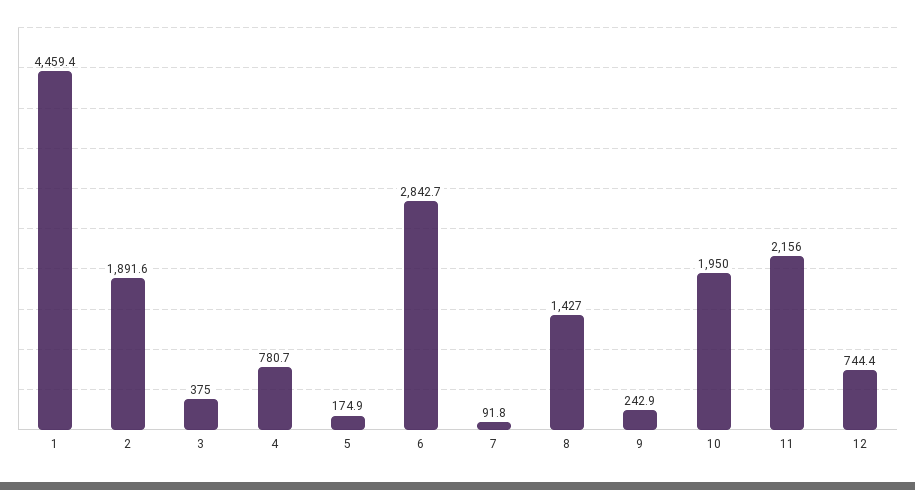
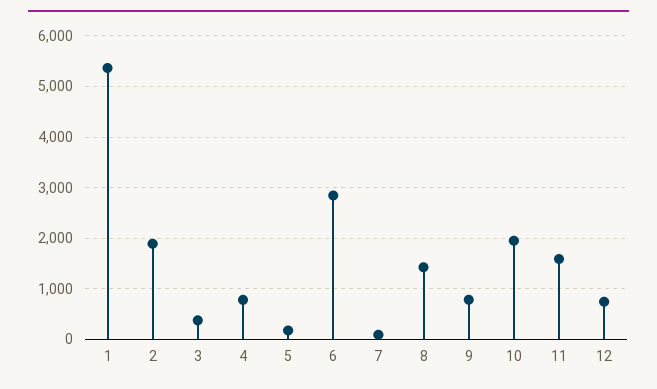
1: 4459.4 -> 5400
9: 242.9 -> 800
11: 2156 -> 1600

